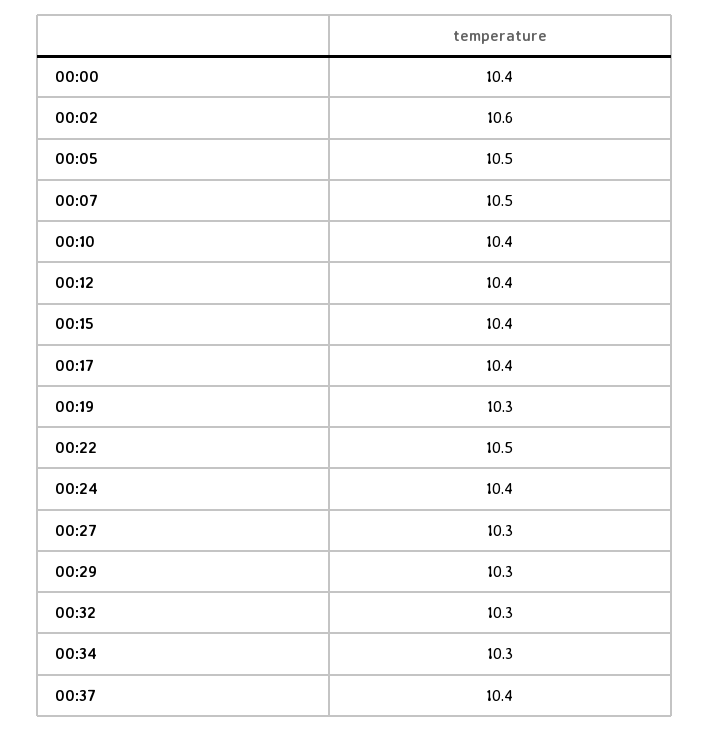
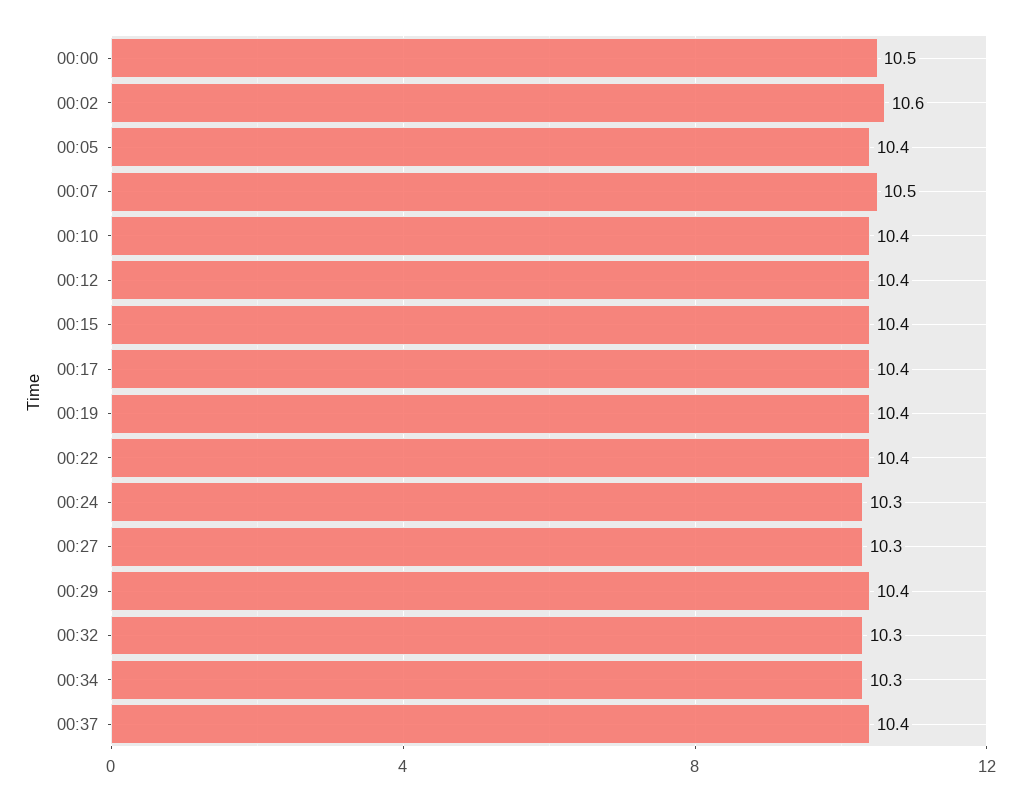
00:00: 10.4 -> 10.5
00:05: 10.5 -> 10.4
00:19: 10.3 -> 10.4
00:22: 10.5 -> 10.4
00:24: 10.4 -> 10.3
00:29: 10.3 -> 10.4

